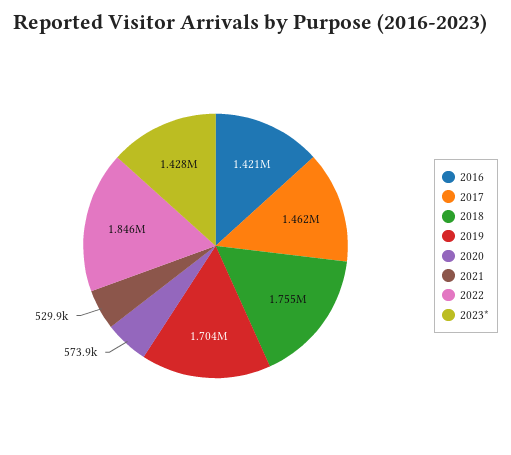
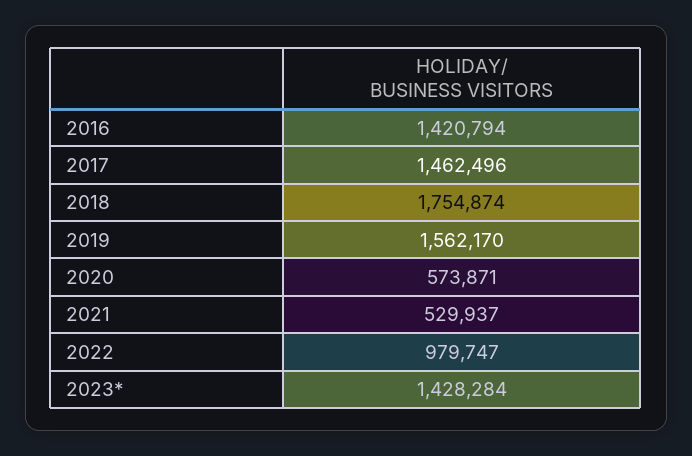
2019: 1704000 -> 1562170
2022: 1846000 -> 979747

